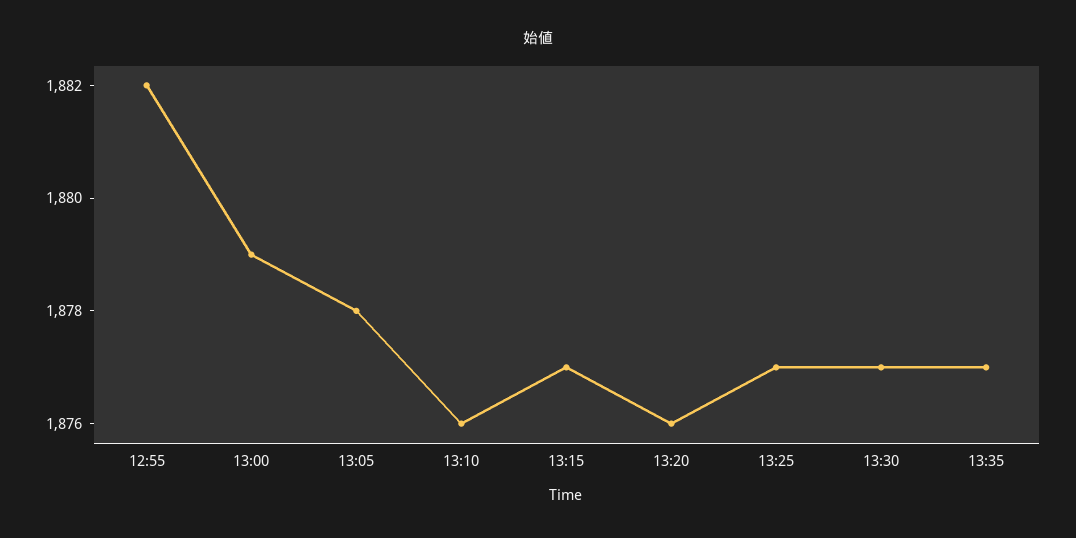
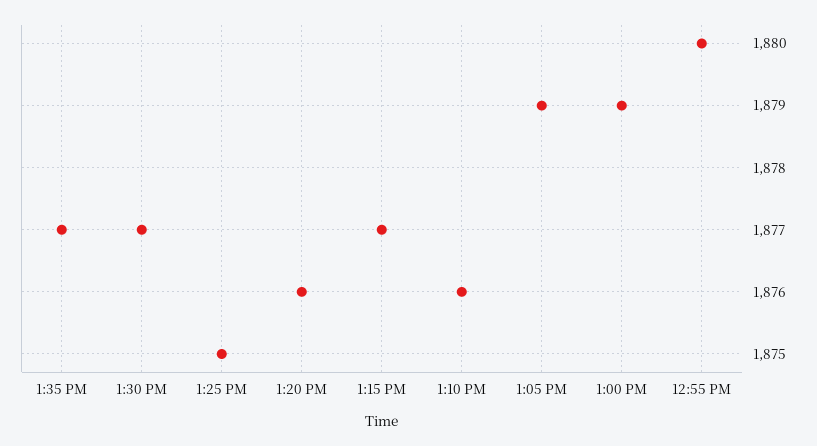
12:55: 1882 -> 1880
13:05: 1878 -> 1879
13:25: 1877 -> 1875

